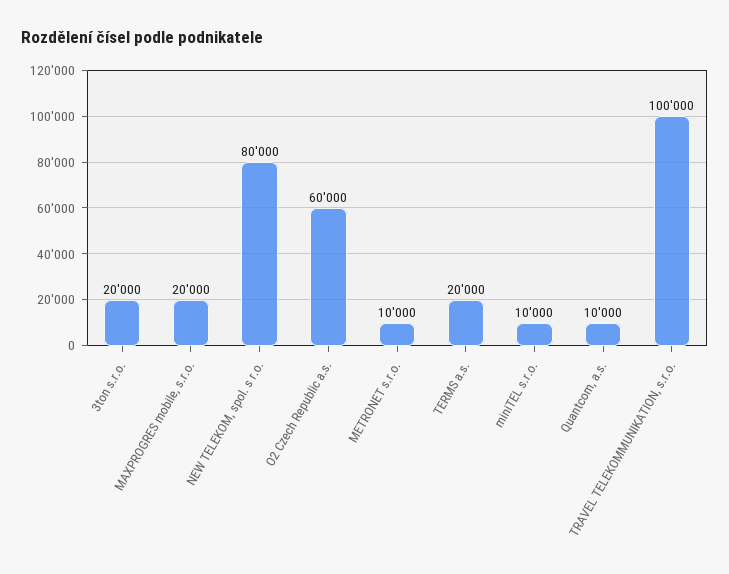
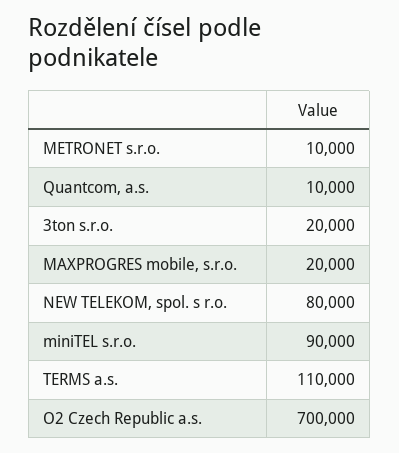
O2 Czech Republic a.s.: 60000 -> 700000
TERMS a.s.: 20000 -> 110000
miniTEL s.r.o.: 10000 -> 90000
TRAVEL TELEKOMMUNIKATION, s.r.o.: 100000 -> none

